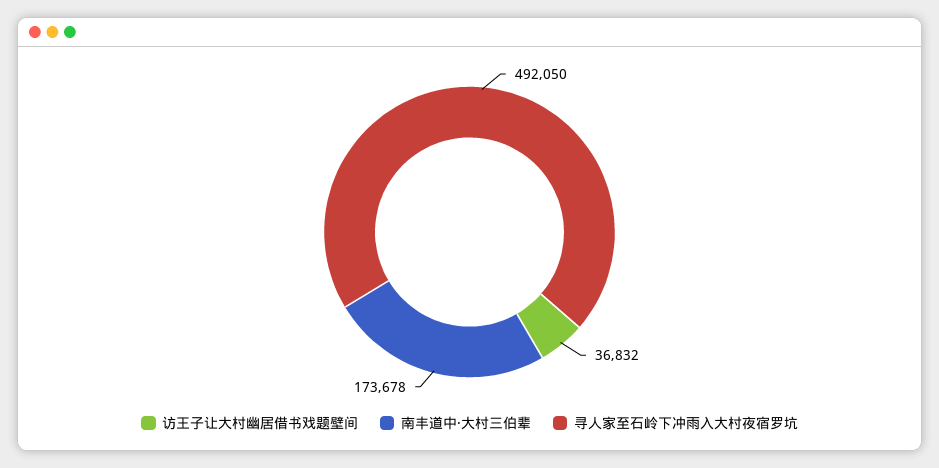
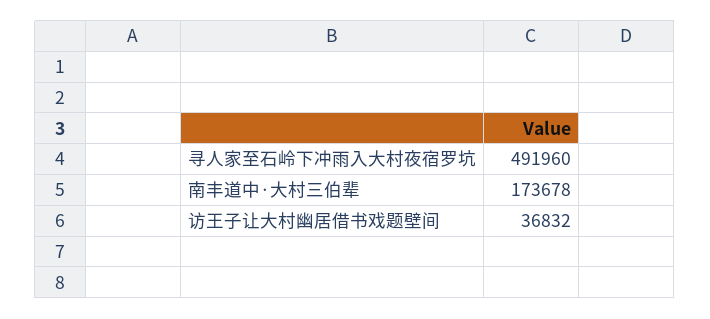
寻人家至石岭下冲雨入大村夜宿罗坑: 492050 -> 491960

